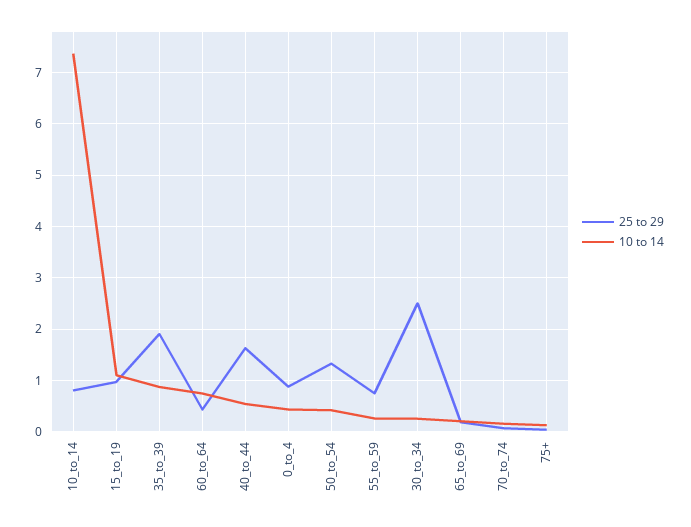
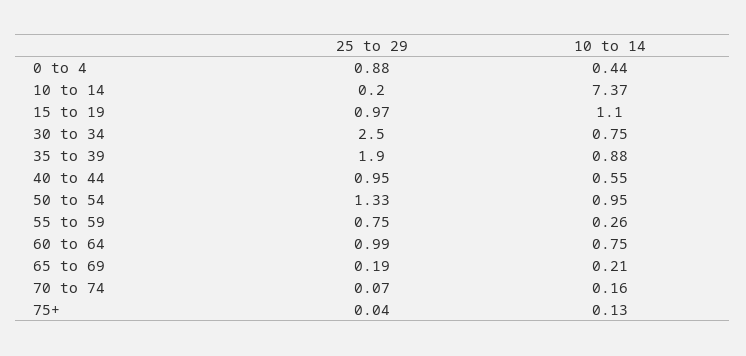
25 to 29, 10_to_14: 0.8 -> 0.2
25 to 29, 60_to_64: 0.4 -> 0.99
25 to 29, 40_to_44: 1.6 -> 0.95
10 to 14, 50_to_54: 0.4 -> 0.95
10 to 14, 30_to_34: 0.2 -> 0.75

